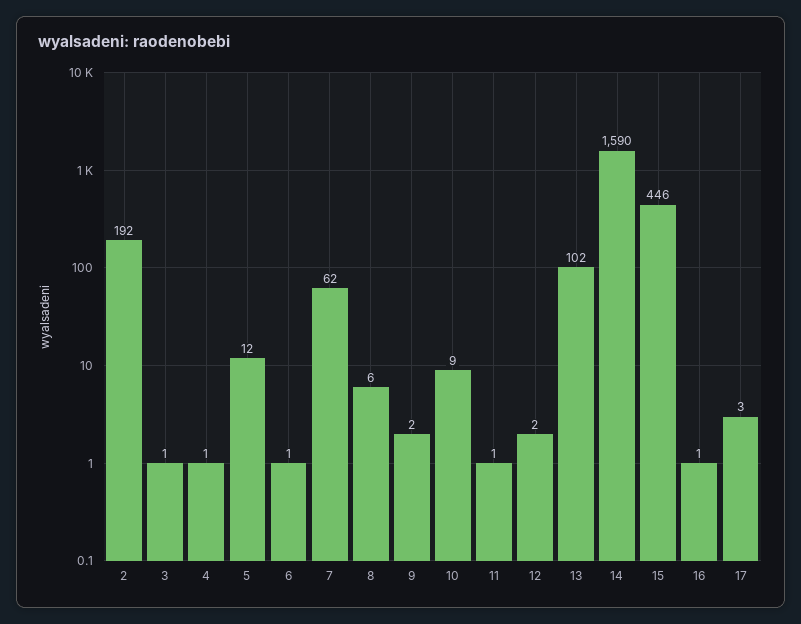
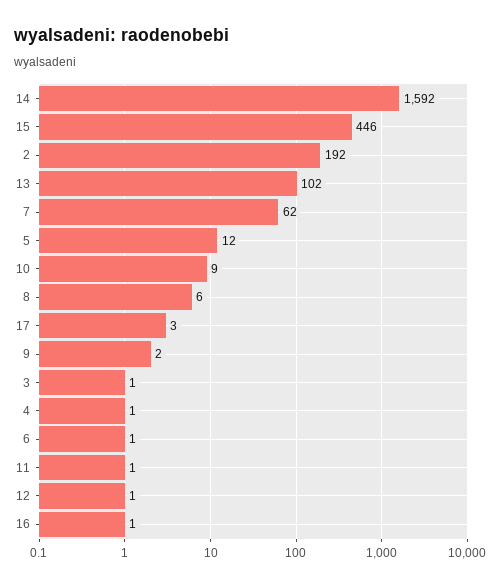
12: 2 -> 1
14: 1590 -> 1592

